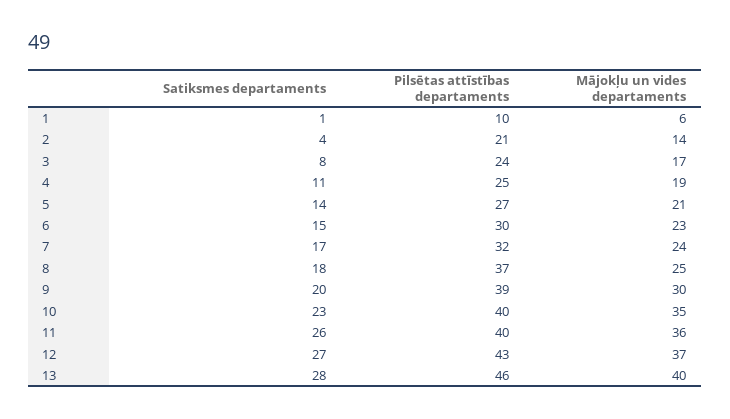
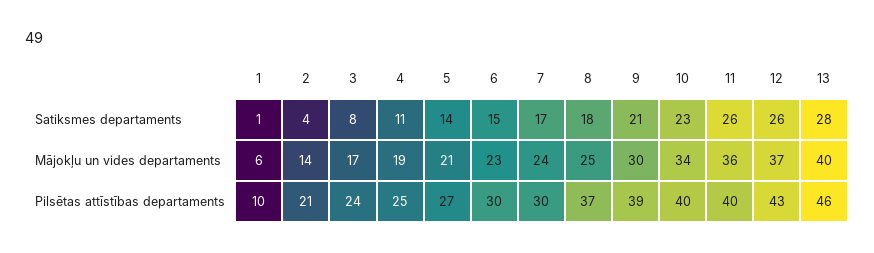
Pilsētas attīstības departaments, 7: 32 -> 30
Satiksmes departaments, 9: 20 -> 21
Mājokļu un vides departaments, 10: 35 -> 34
Satiksmes departaments, 12: 27 -> 26

